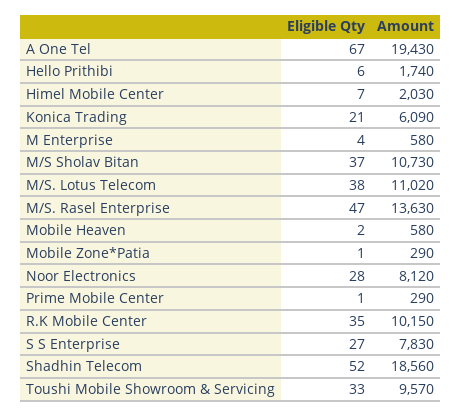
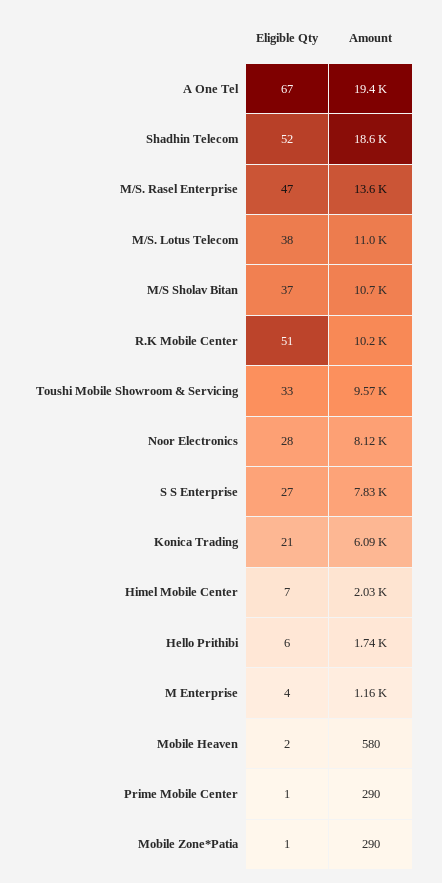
Amount, M Enterprise: 580 -> 1160
Eligible Qty, R.K Mobile Center: 35 -> 51

